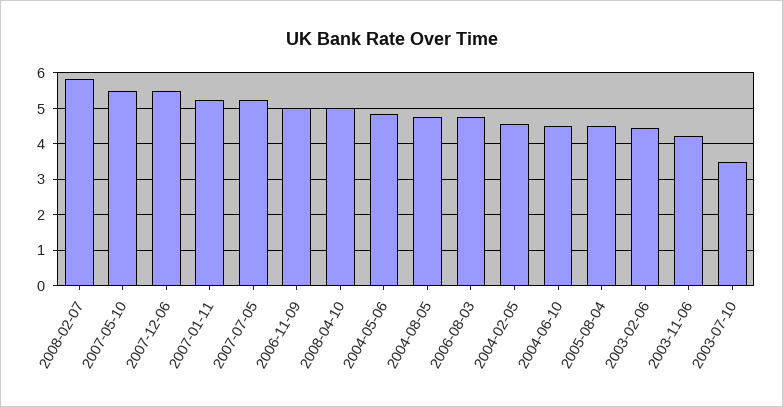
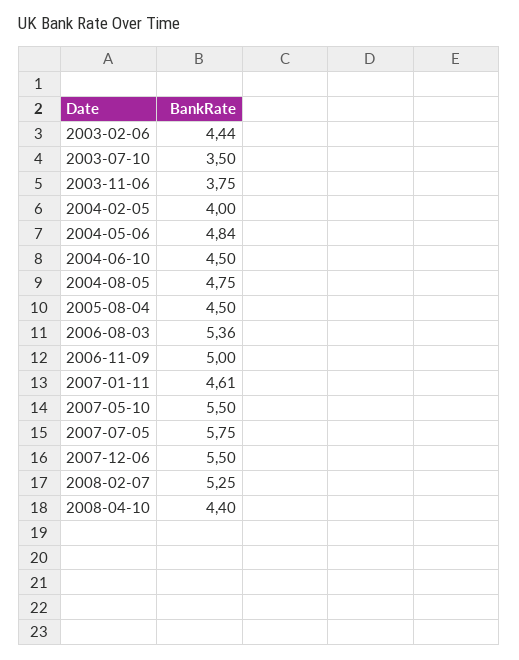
2008-02-07: 5.8 -> 5.25
2007-01-11: 5.2 -> 4.61
2007-07-05: 5.2 -> 5.75
2008-04-10: 5 -> 4.4
2006-08-03: 4.8 -> 5.36
2004-02-05: 4.6 -> 4
2003-11-06: 4.2 -> 3.75

